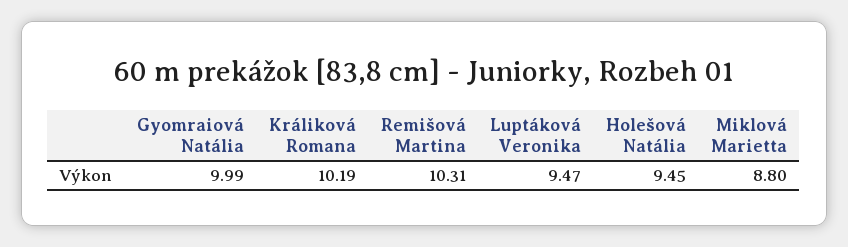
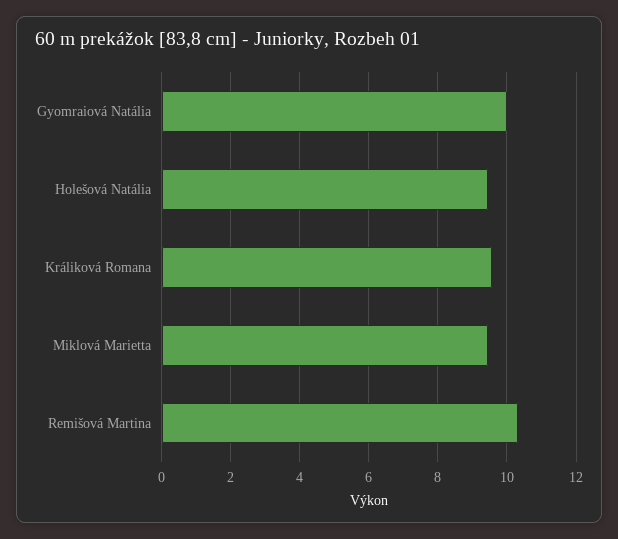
Králiková Romana: 10.19 -> 9.6
Luptáková Veronika: 9.47 -> none
Miklová Marietta: 8.8 -> 9.4

